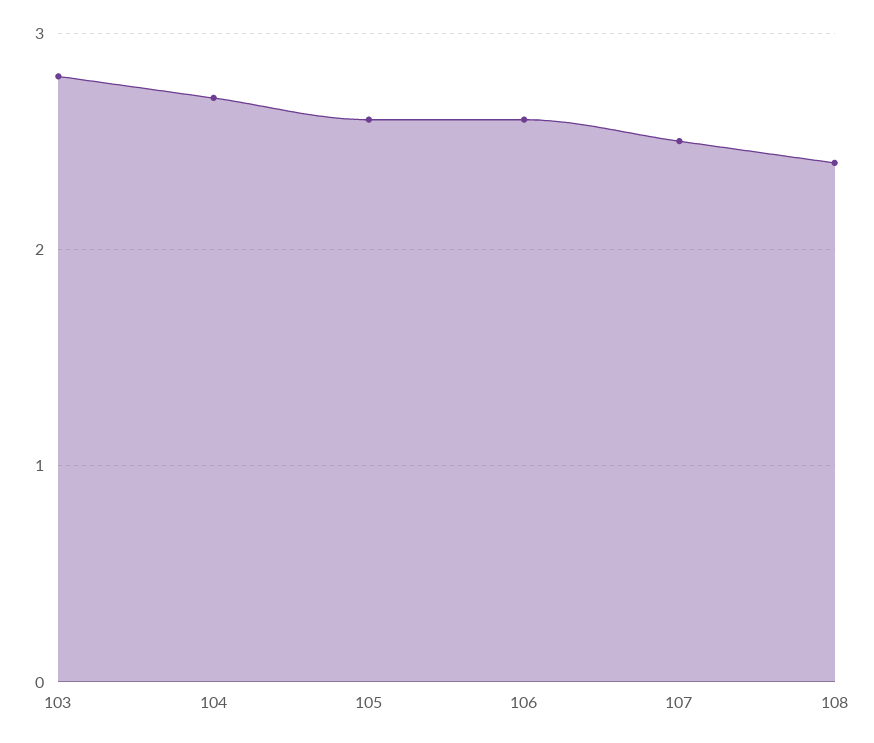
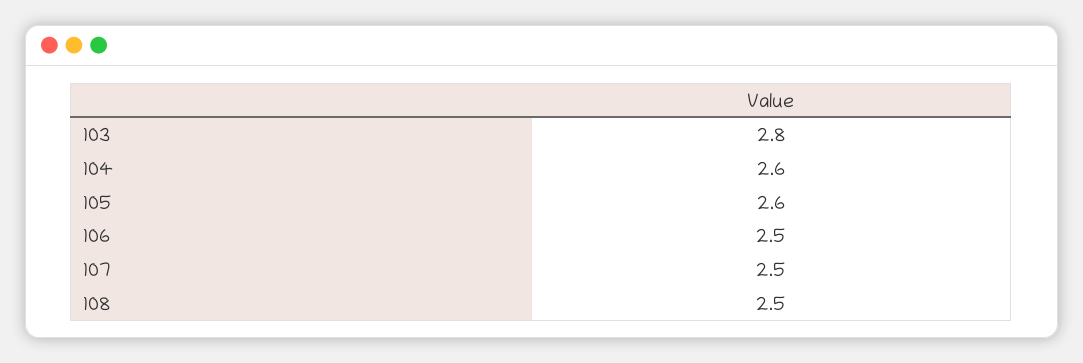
104: 2.7 -> 2.6
106: 2.6 -> 2.5
108: 2.4 -> 2.5

